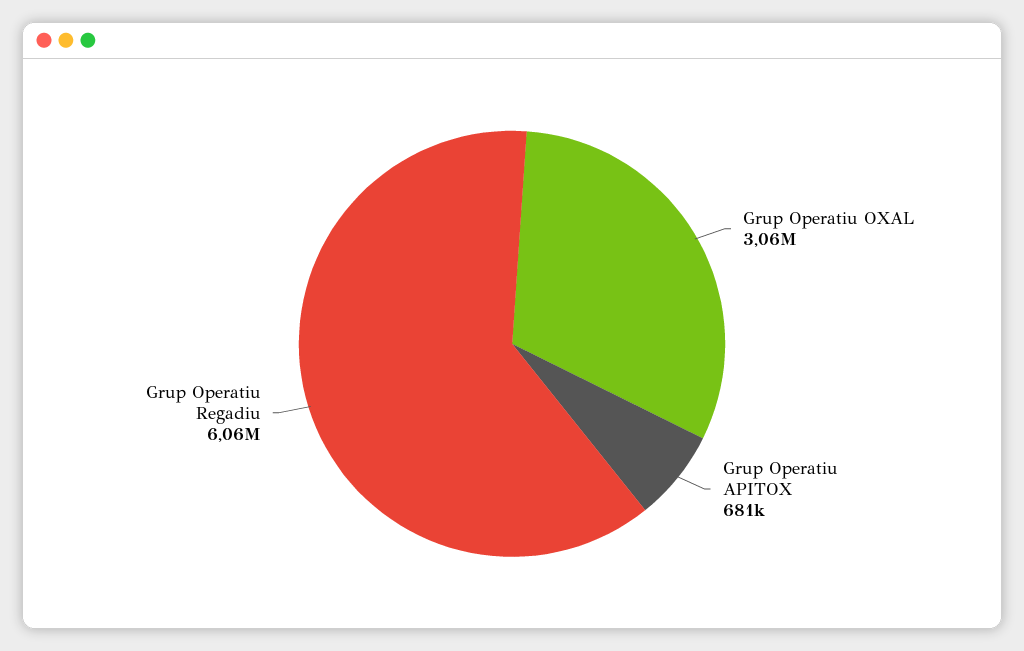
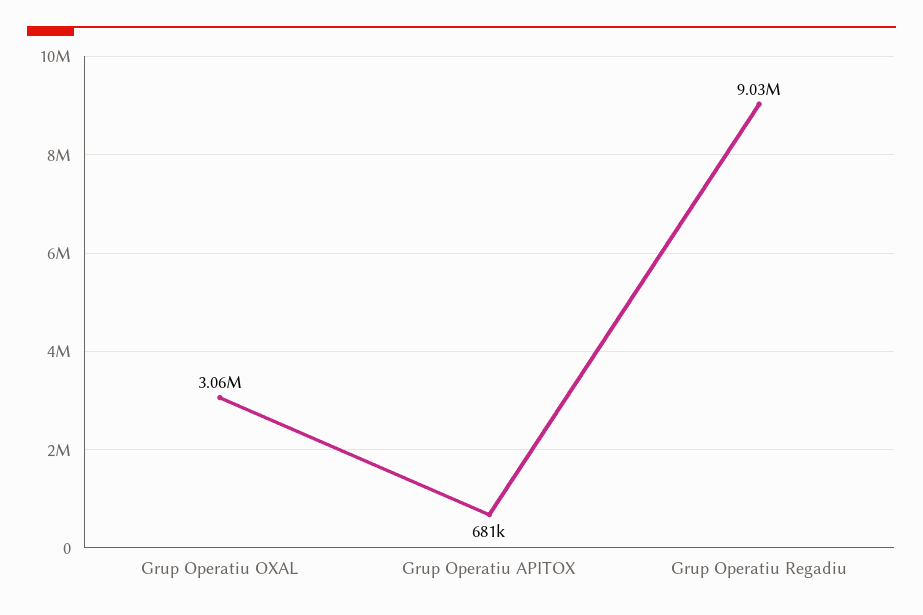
Grup Operatiu Regadiu: 6060000 -> 9030000

